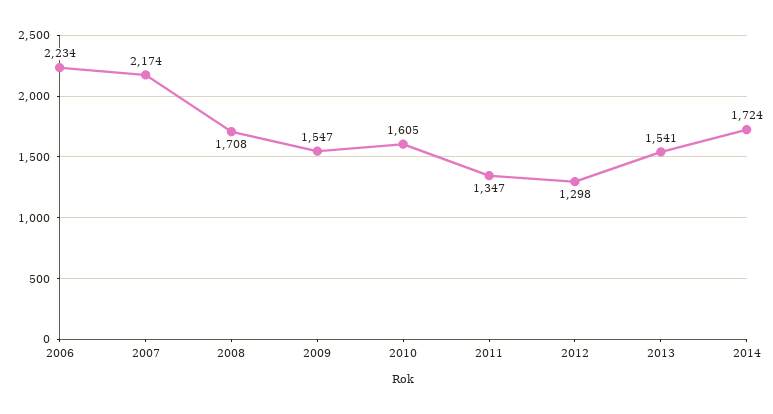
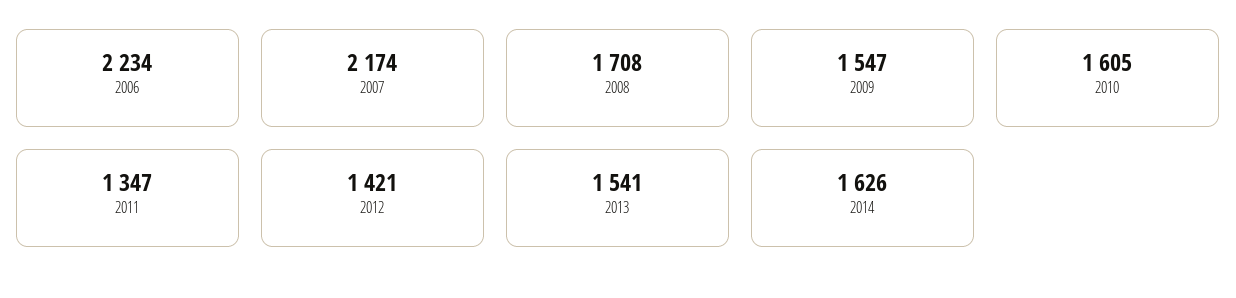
2012: 1298 -> 1421
2014: 1724 -> 1626

